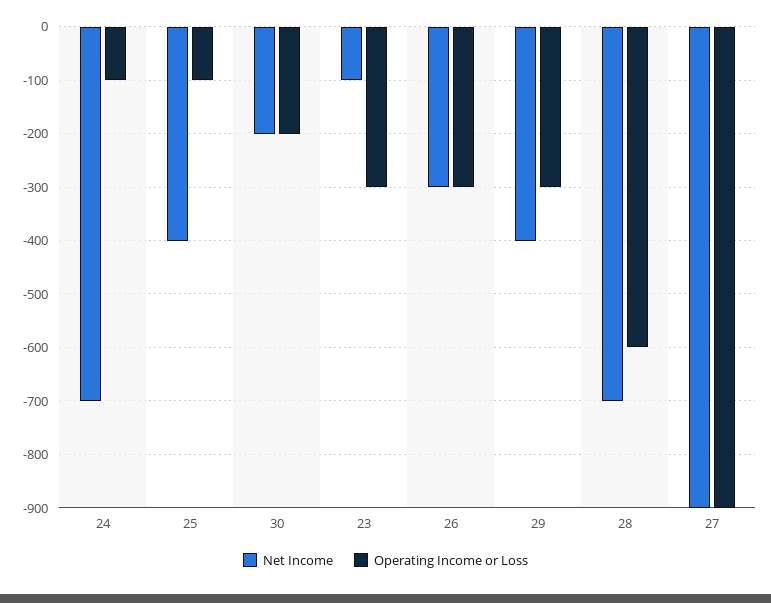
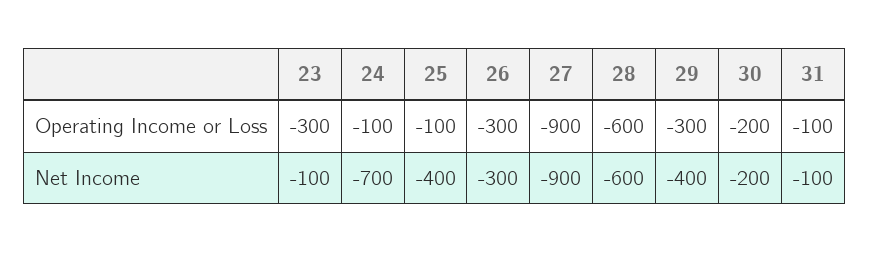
Net Income, 28: -700 -> -600
Operating Income or Loss, 31: none -> -100
Net Income, 31: none -> -100

